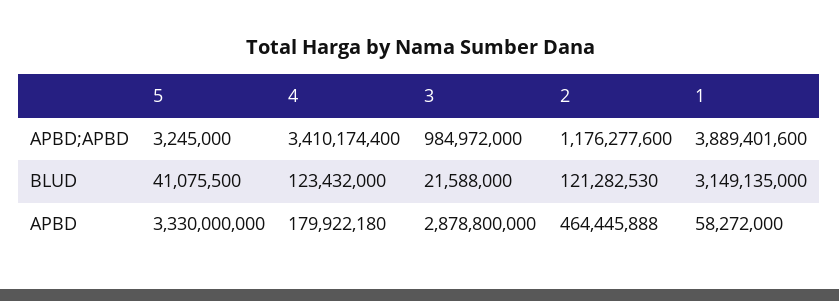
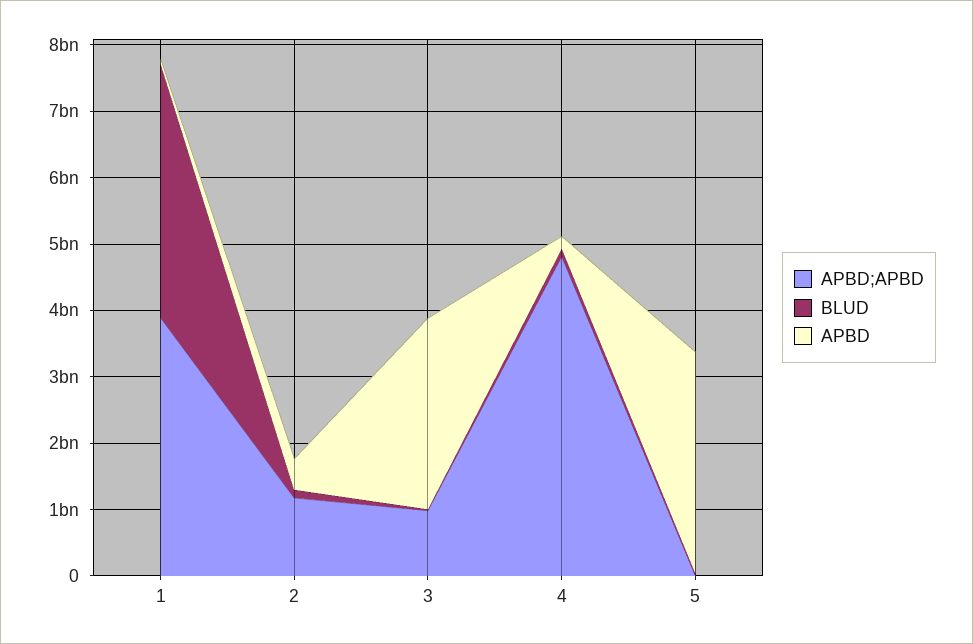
APBD;APBD, 4: 3410174400 -> 4800000000
BLUD, 1: 3149135000 -> 3800000000

